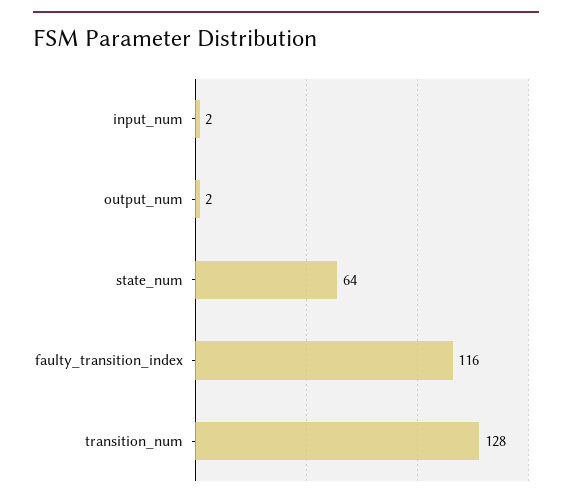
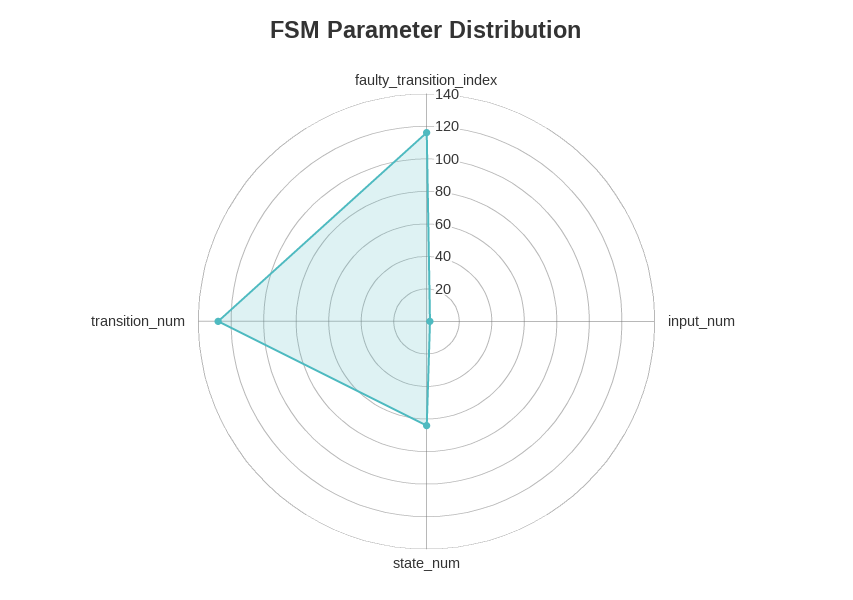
output_num: 2 -> none

